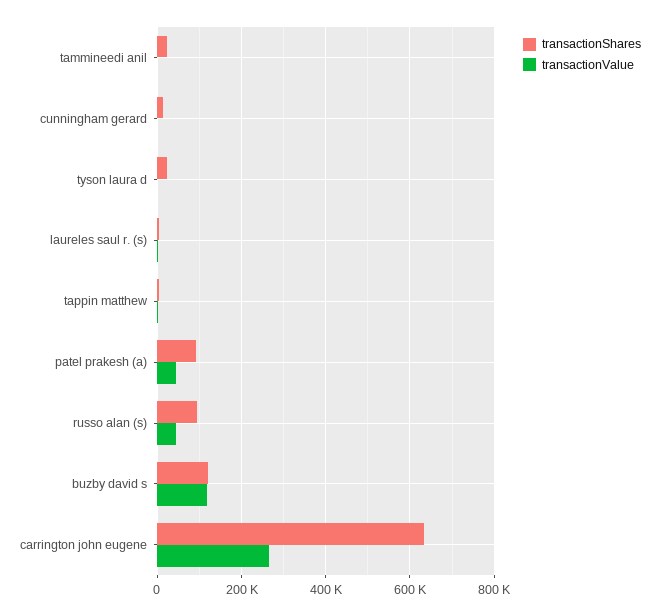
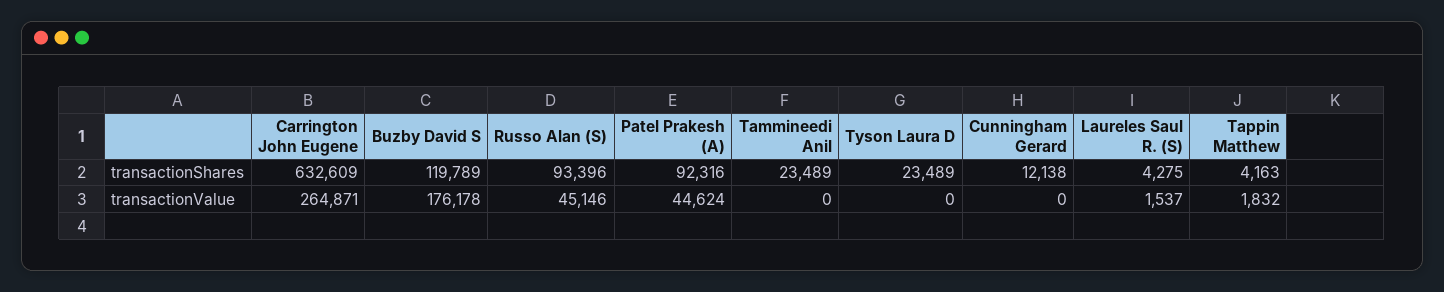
transactionValue, buzby david s: 120000 -> 176178

